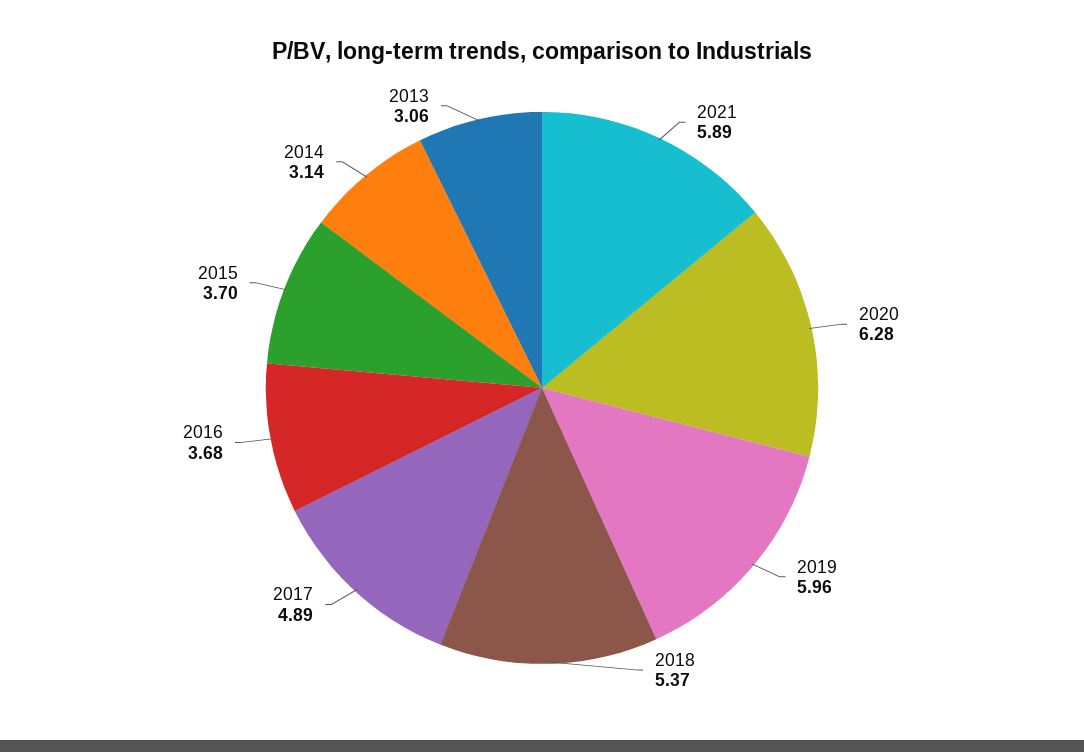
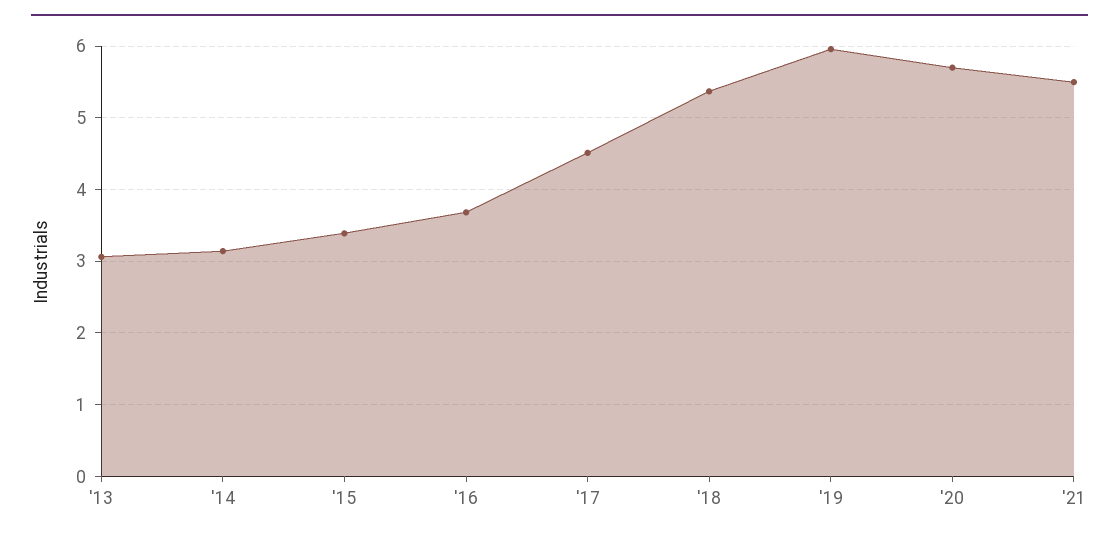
2021: 5.89 -> 5.5
2020: 6.28 -> 5.7
2017: 4.89 -> 4.5
2015: 3.7 -> 3.4

